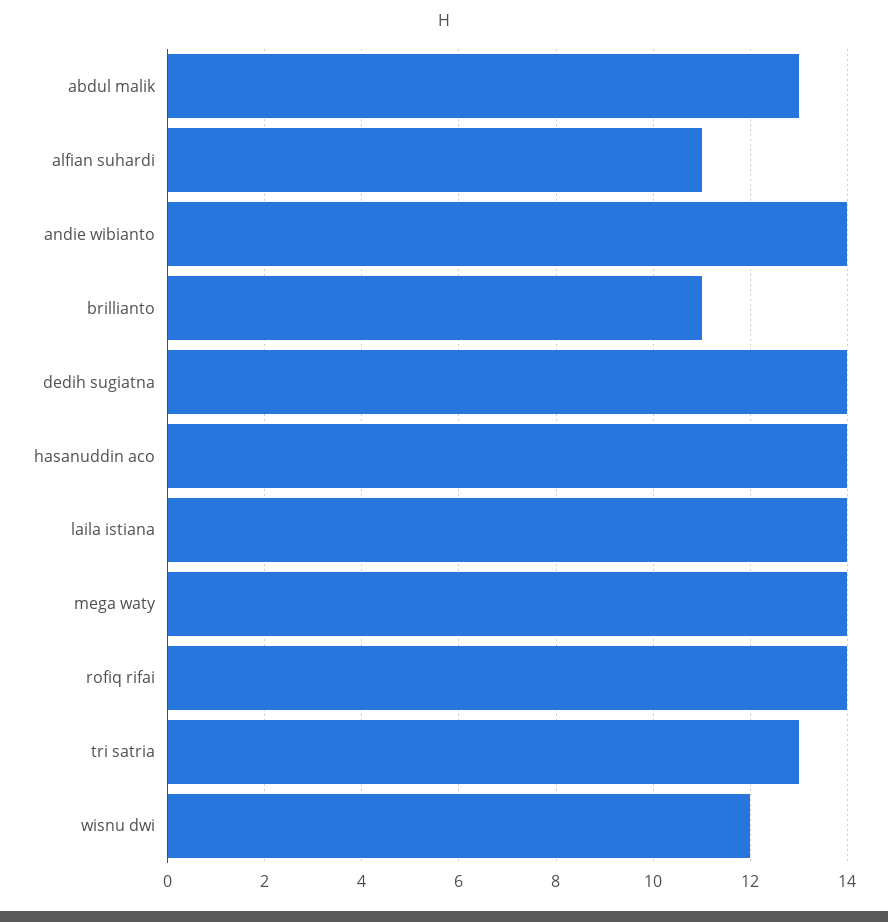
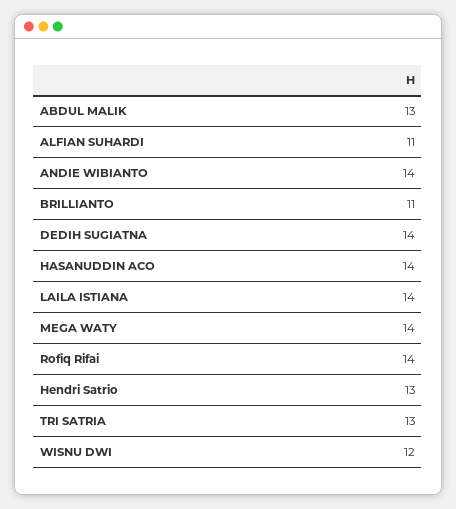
Hendri Satrio: none -> 13

